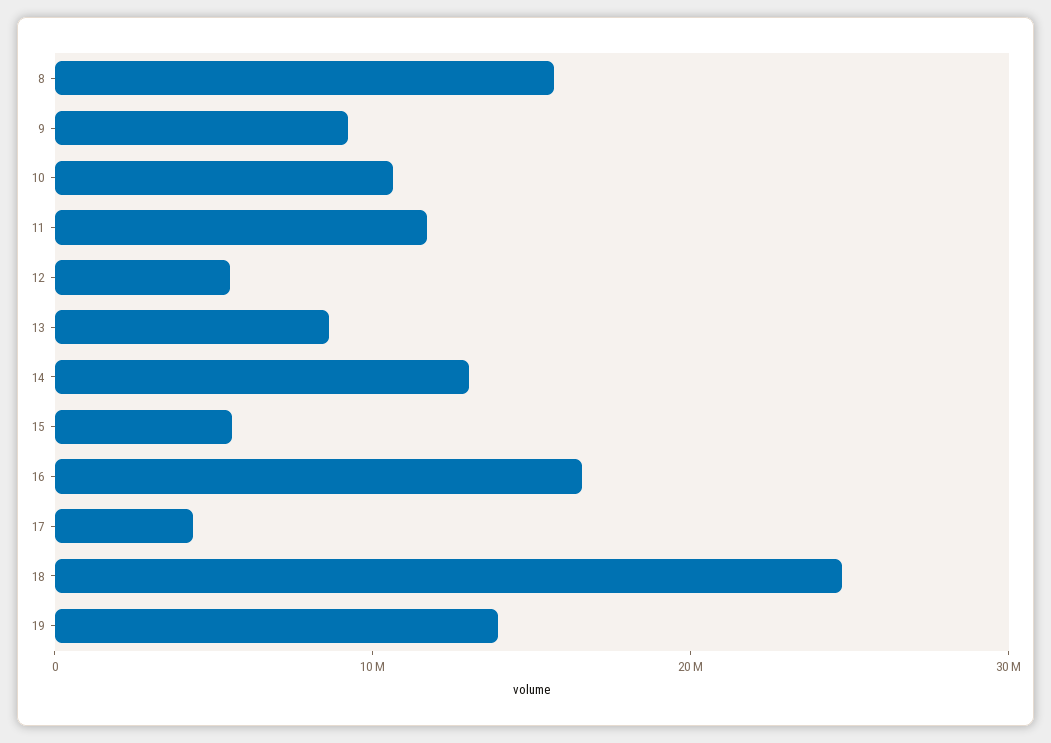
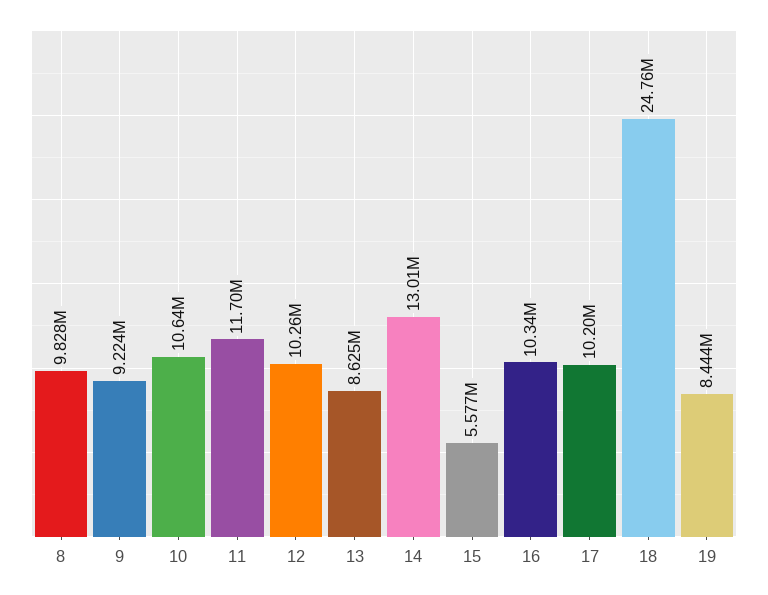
8: 16000000 -> 9828000
12: 6000000 -> 10260000
16: 16000000 -> 10340000
17: 4000000 -> 10200000
19: 14000000 -> 8444000

